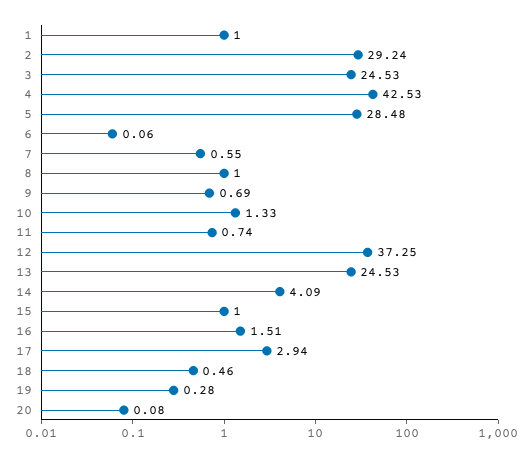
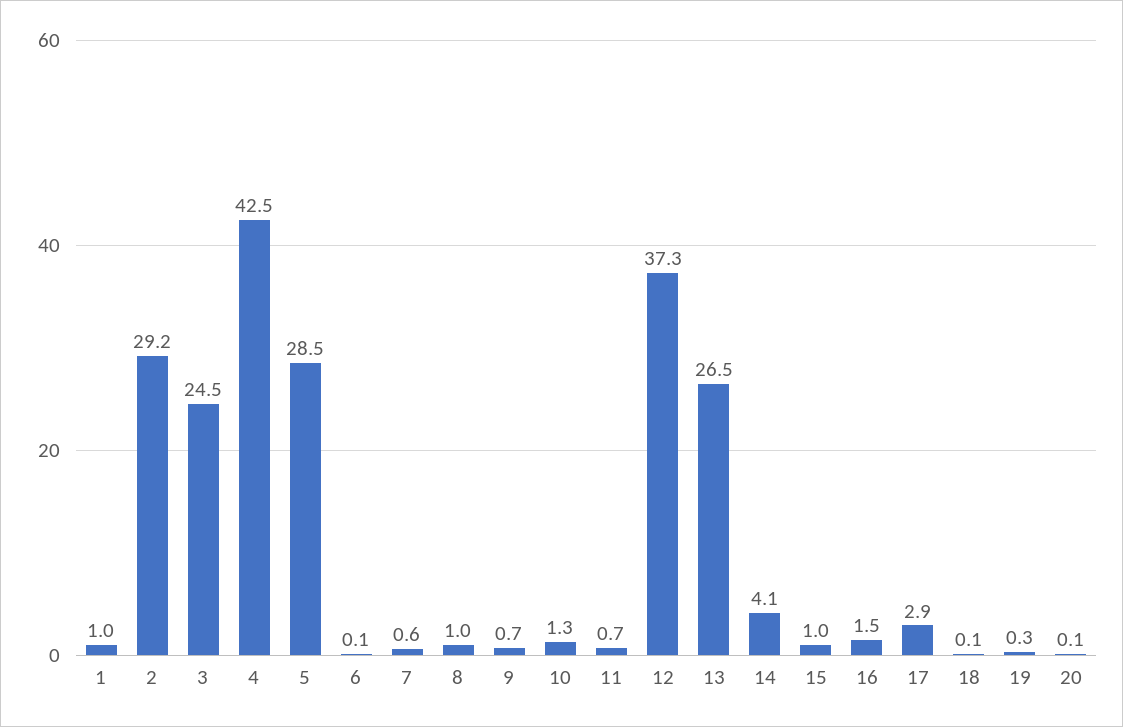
13: 24.53 -> 26.5
18: 0.46 -> 0.1

